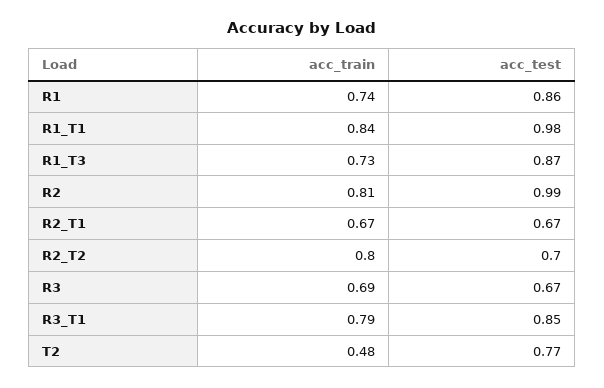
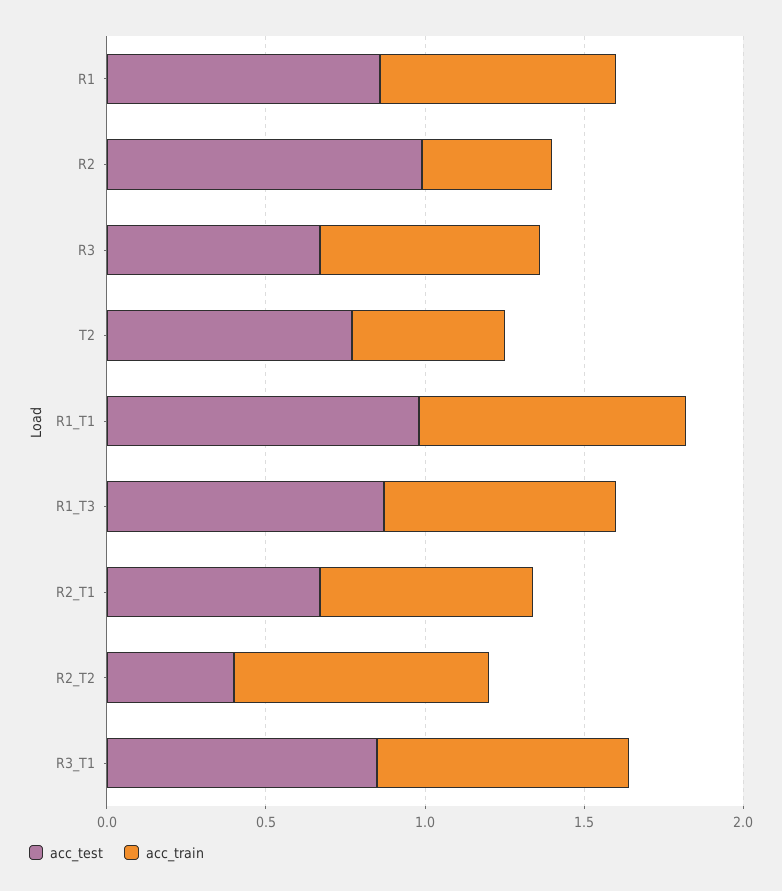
acc_train, R2: 0.81 -> 0.4
acc_test, R2_T2: 0.7 -> 0.4

